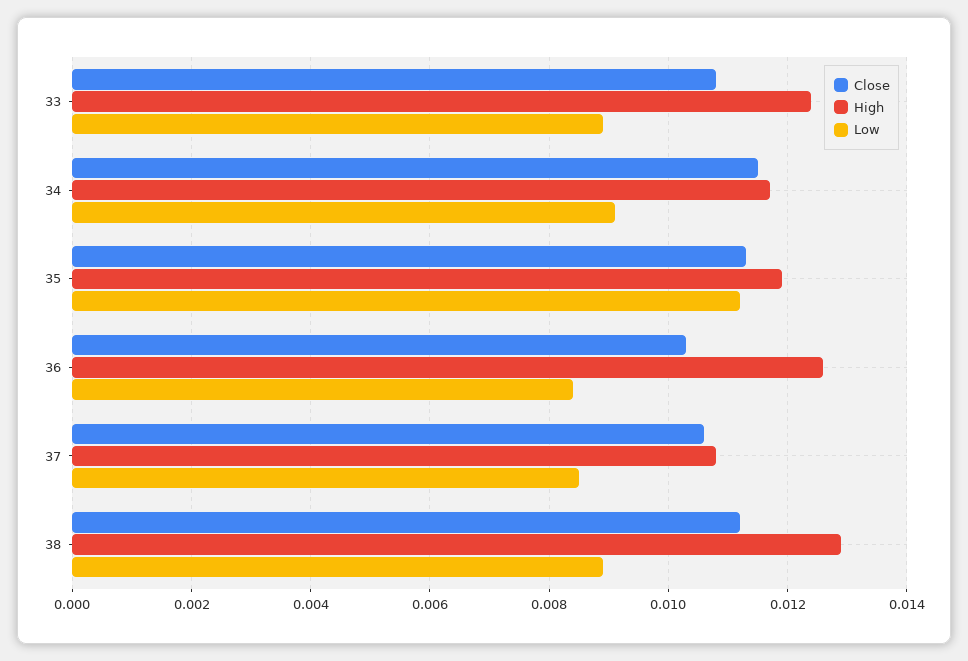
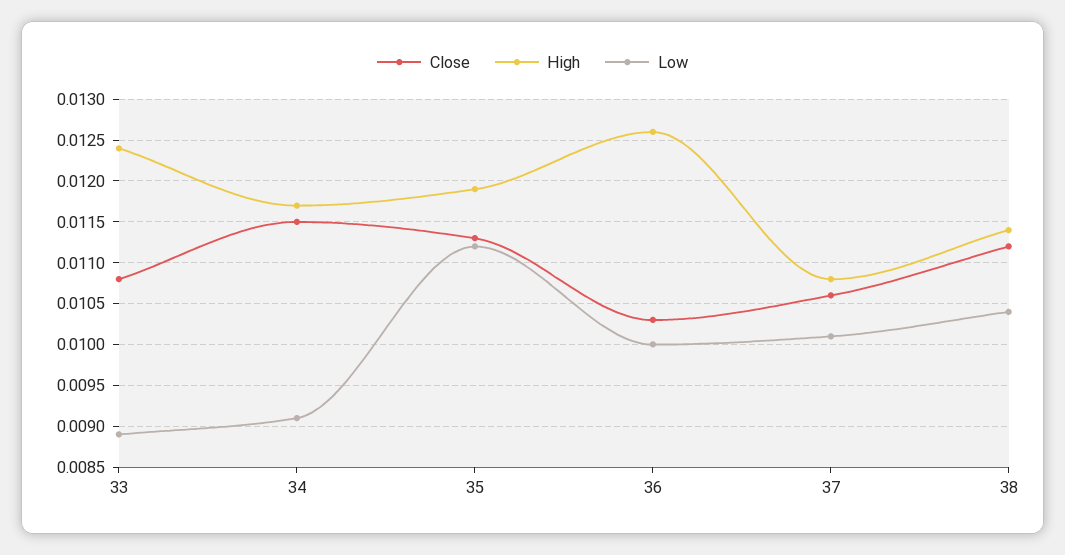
Low, 36: 0.0085 -> 0.01
Low, 37: 0.0085 -> 0.0101
High, 38: 0.013 -> 0.0114
Low, 38: 0.009 -> 0.0104

